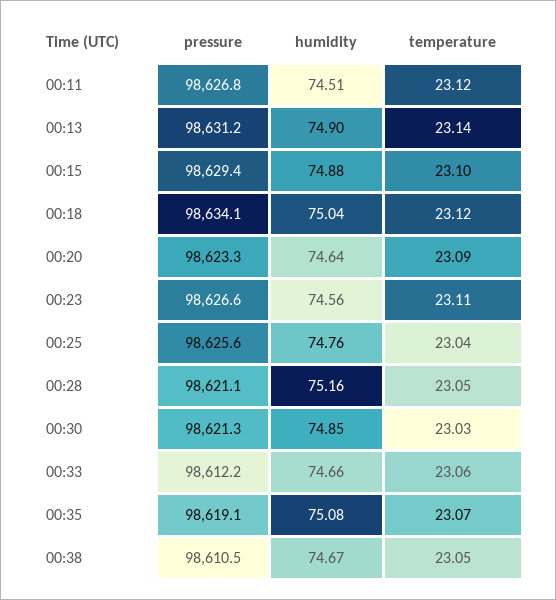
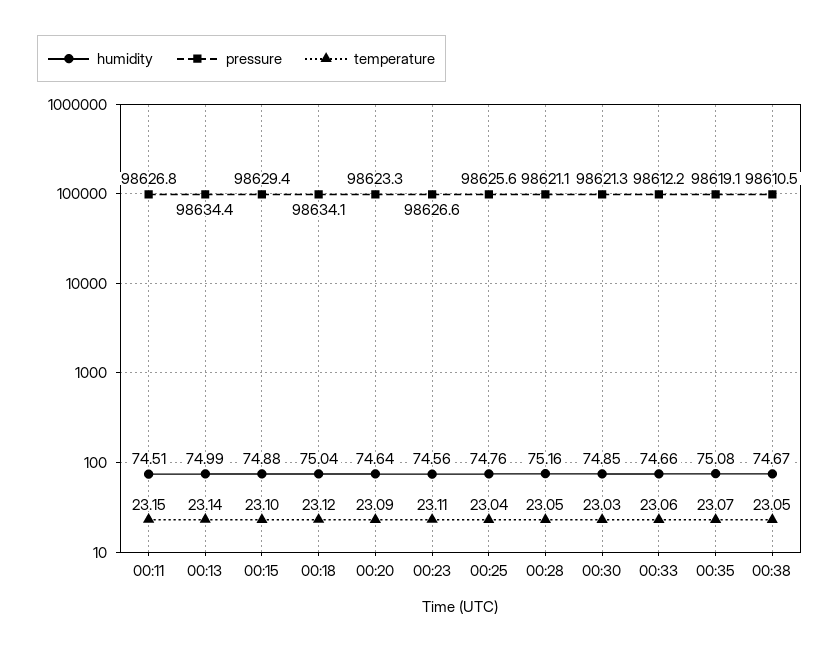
temperature, 00:11: 23.12 -> 23.15
pressure, 00:13: 98631.2 -> 98634.4
humidity, 00:13: 74.9 -> 74.99

